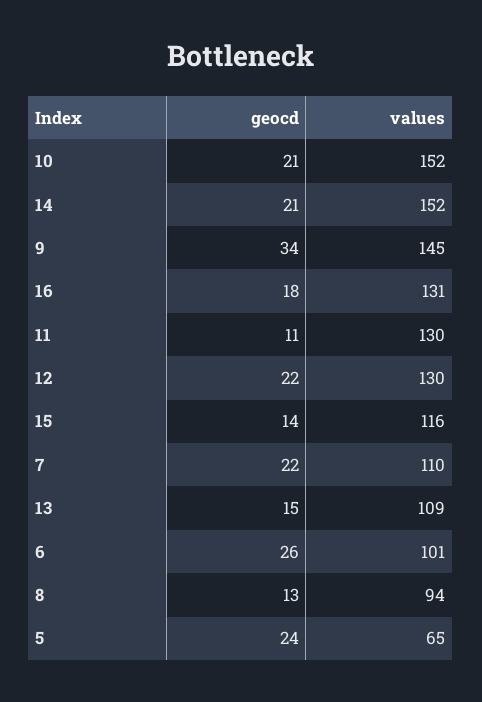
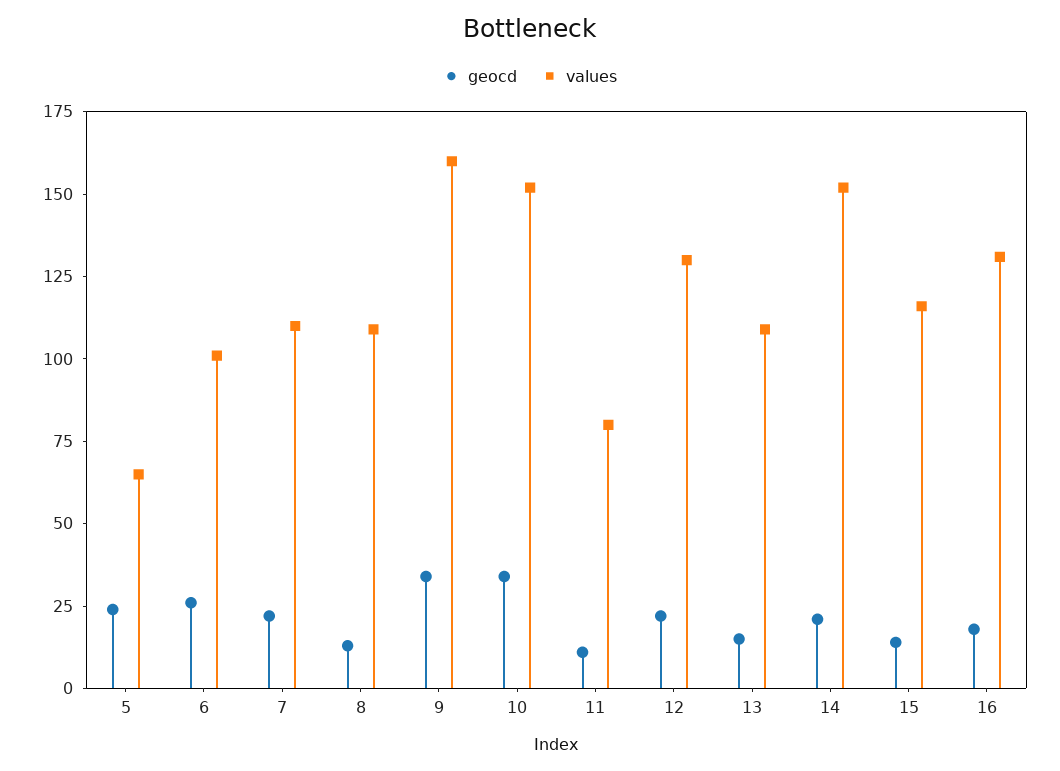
geocd, 10: 21 -> 35
values, 9: 145 -> 160
values, 11: 130 -> 80
values, 8: 94 -> 110

